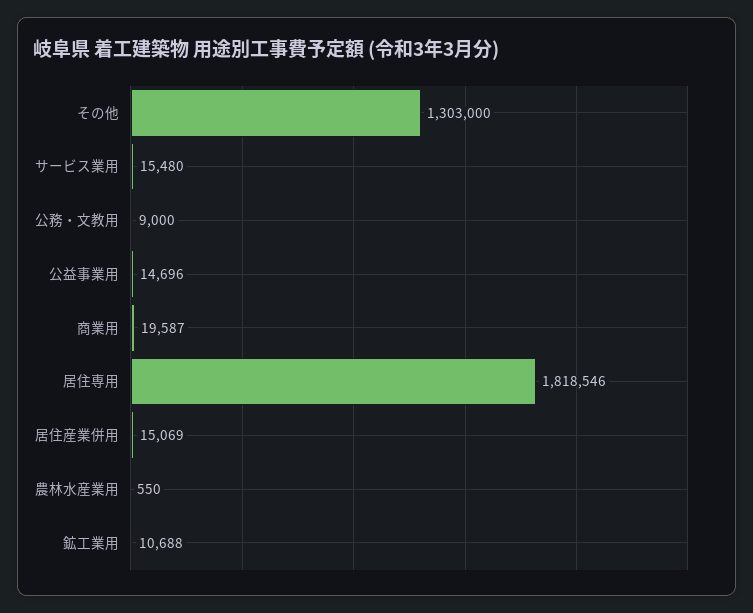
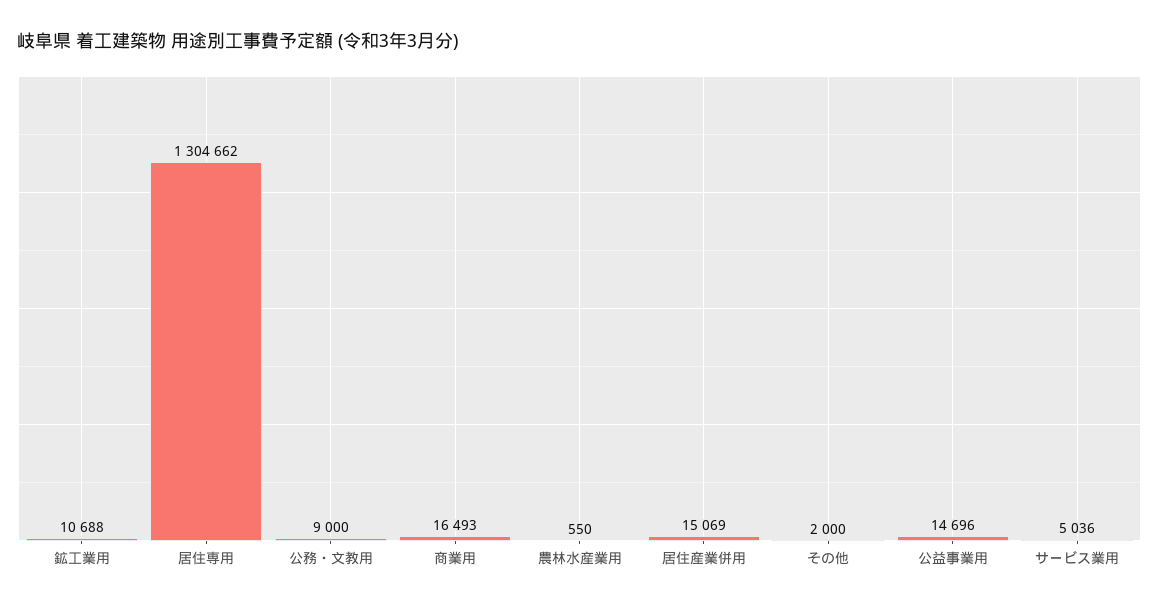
その他: 1303000 -> 2000
サービス業用: 15480 -> 5036
商業用: 19587 -> 16493
居住専用: 1818546 -> 1304662

